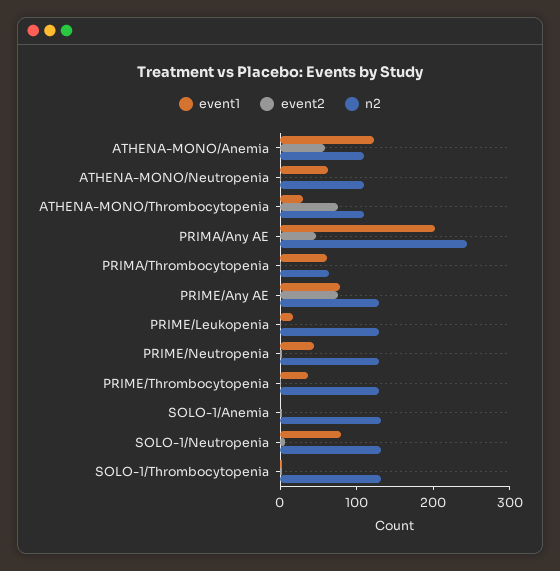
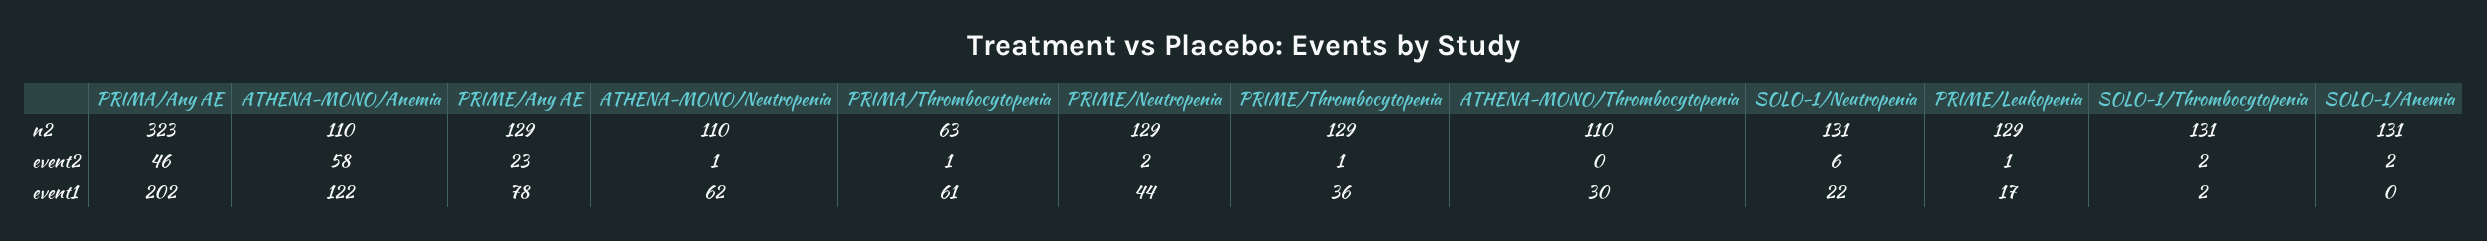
event2, ATHENA-MONO/Thrombocytopenia: 80 -> 0
n2, PRIMA/Any AE: 240 -> 323
event2, PRIME/Any AE: 80 -> 23
event1, SOLO-1/Neutropenia: 80 -> 22

